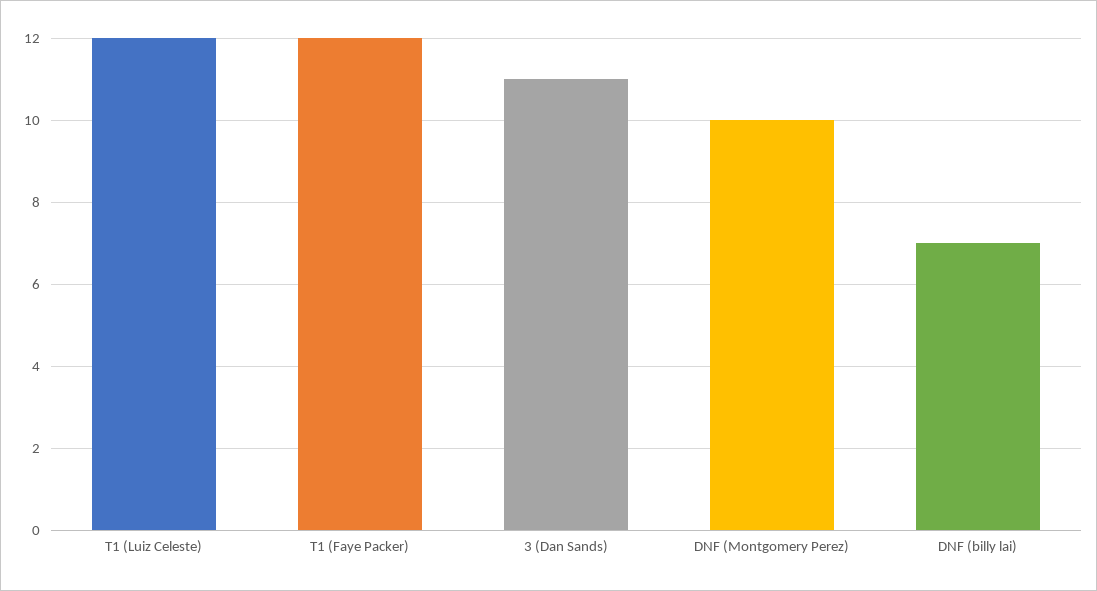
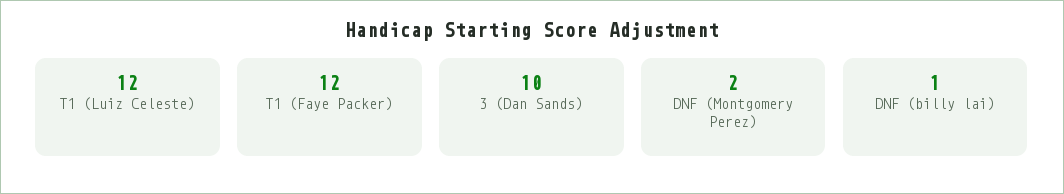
3 (Dan Sands): 11 -> 10
DNF (Montgomery Perez): 10 -> 2
DNF (billy lai): 7 -> 1

